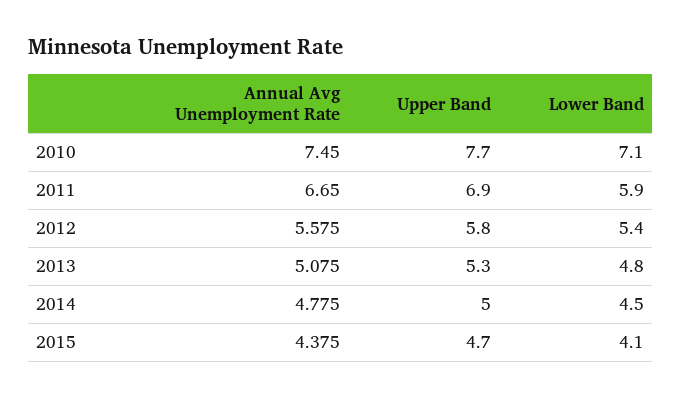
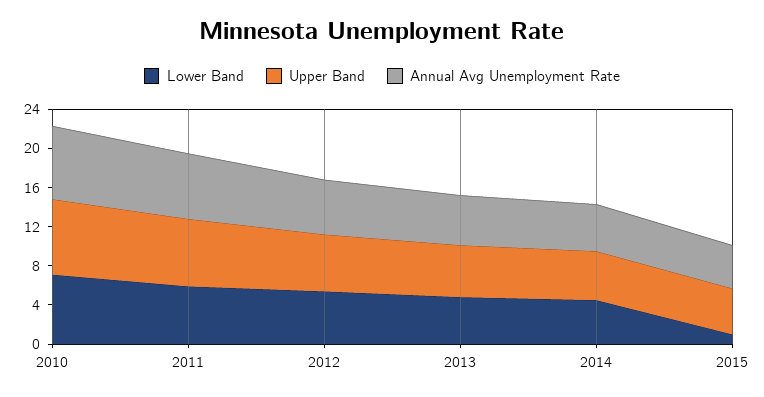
Lower Band, 2015: 4.1 -> 1

